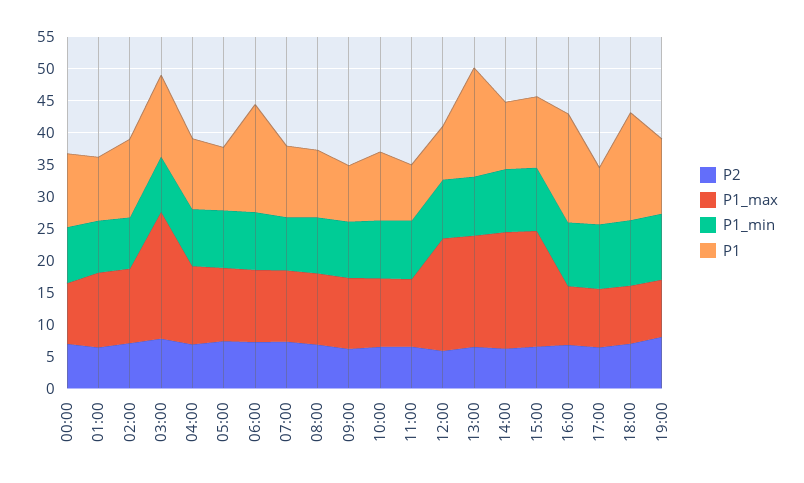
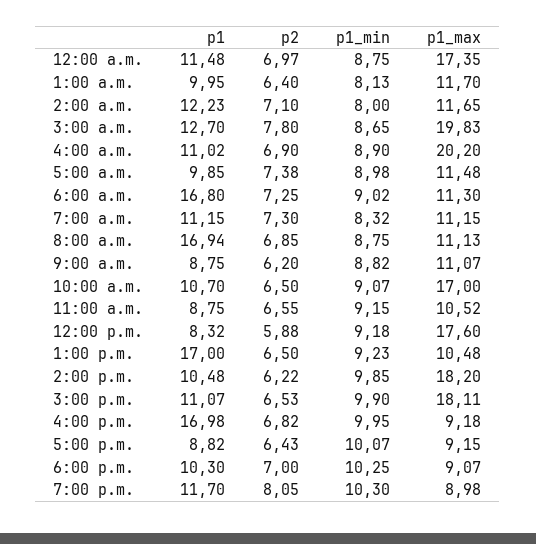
P1_max, 00:00: 10 -> 17.35
P1_max, 04:00: 12.5 -> 20.2
P1, 08:00: 10 -> 16.94
P1_max, 10:00: 10 -> 17
P1_max, 13:00: 17.5 -> 10.48
P1, 18:00: 17.5 -> 10.3

